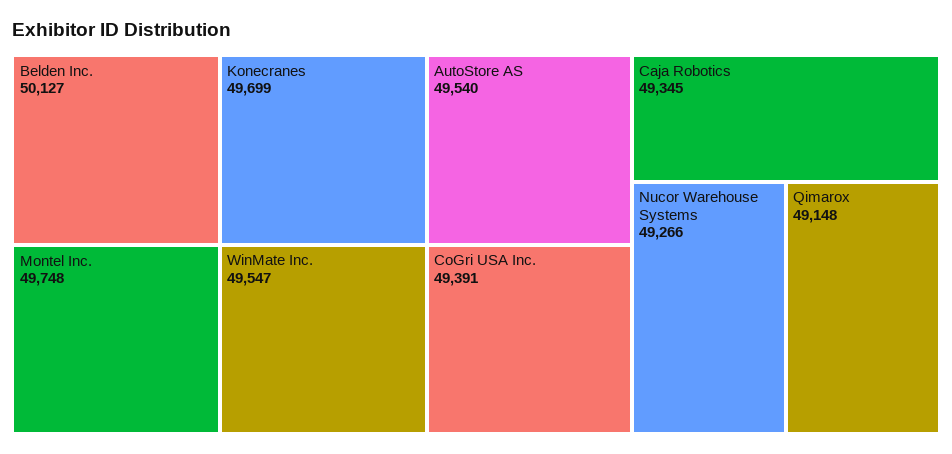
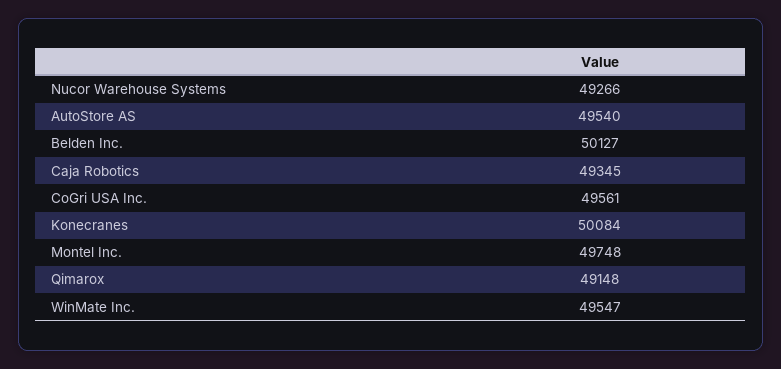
Konecranes: 49699 -> 50084
CoGri USA Inc.: 49391 -> 49561

